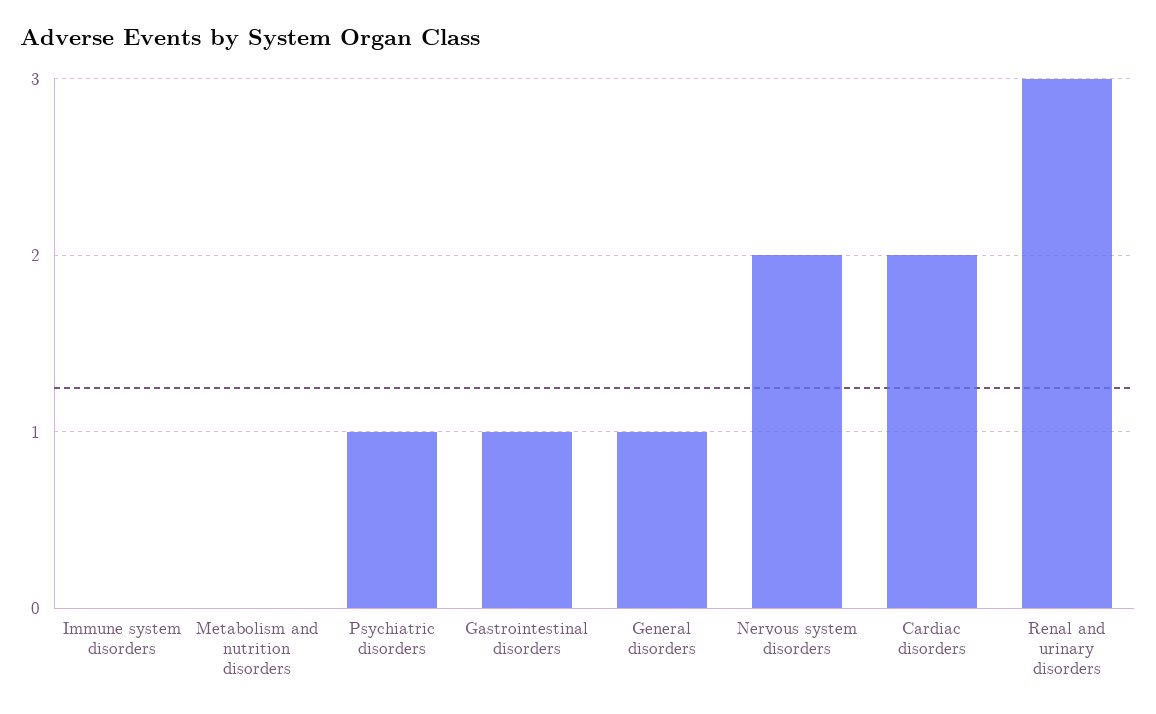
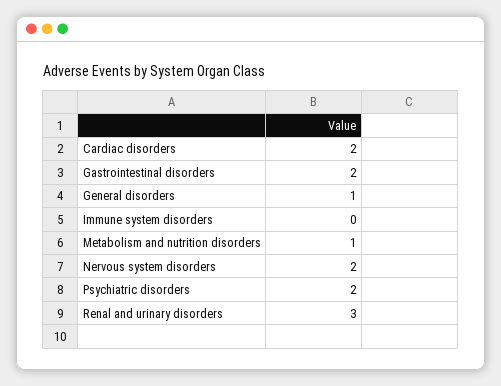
Metabolism and nutrition disorders: 0 -> 1
Psychiatric disorders: 1 -> 2
Gastrointestinal disorders: 1 -> 2

